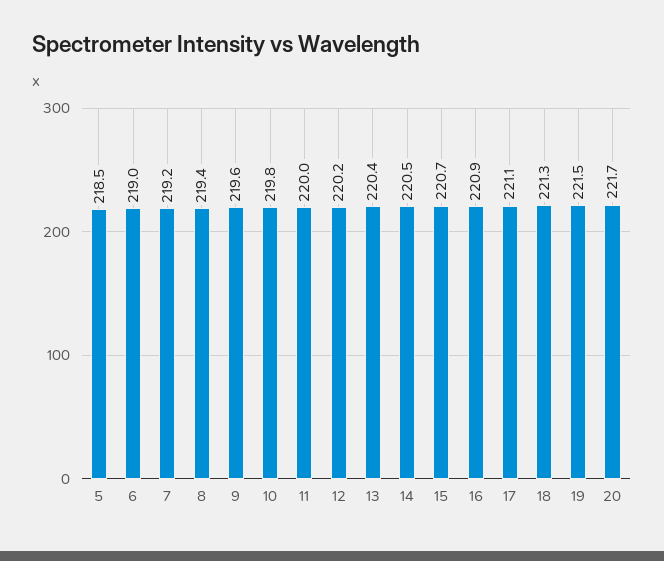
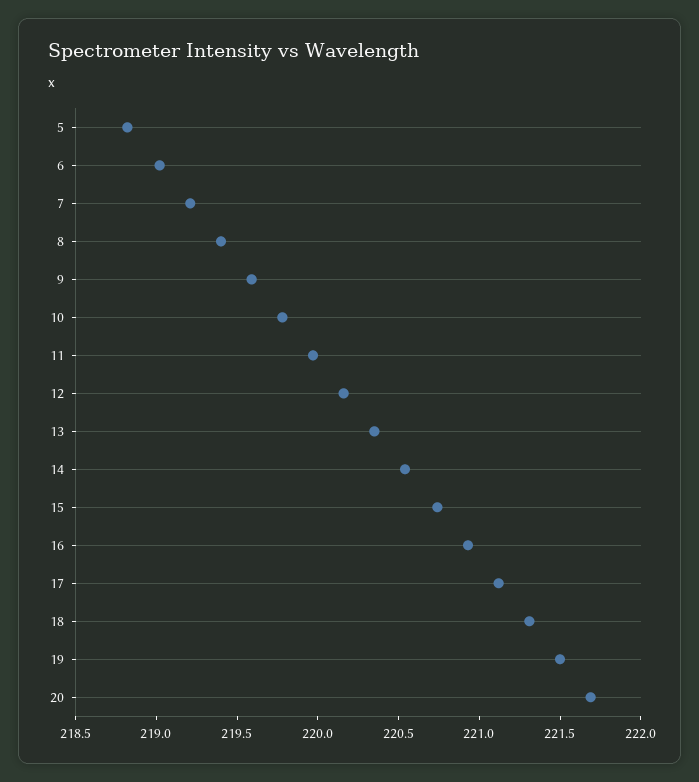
5: 218.5 -> 218.8

